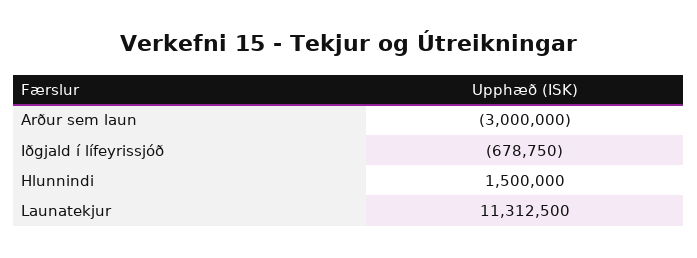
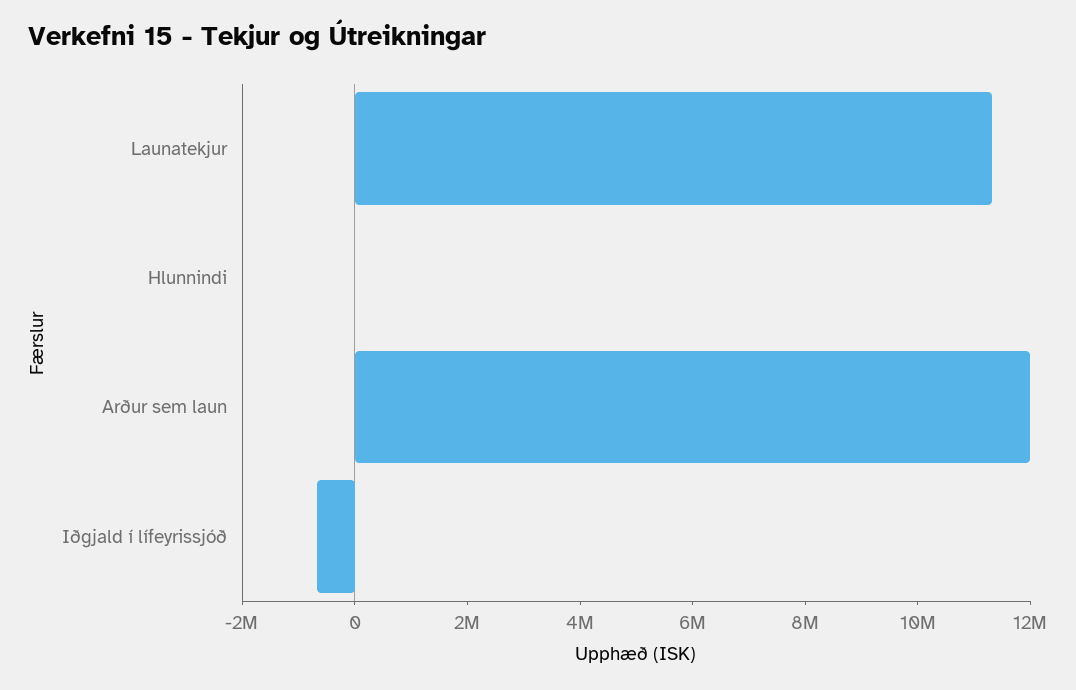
Arður sem laun: -3000000 -> 12000000
Hlunnindi: 1500000 -> 0

